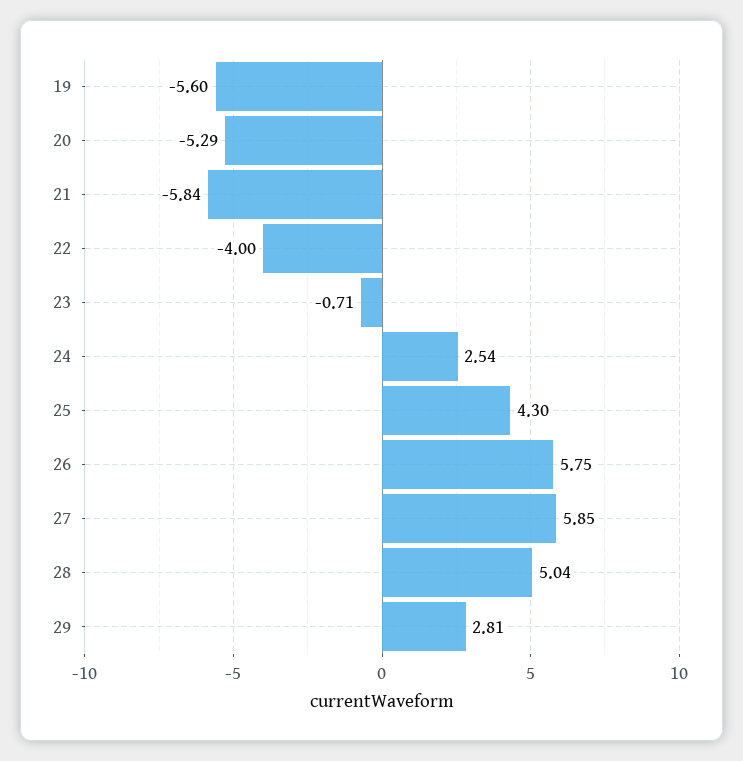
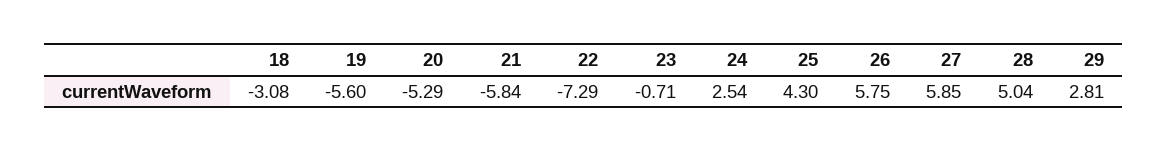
22: -4 -> -7.29
18: none -> -3.08

